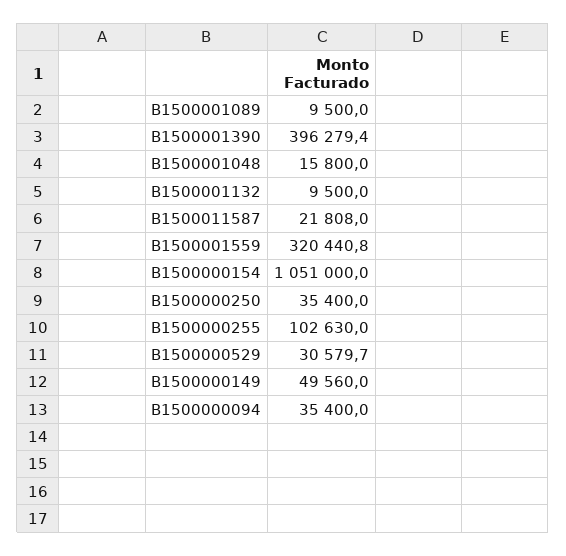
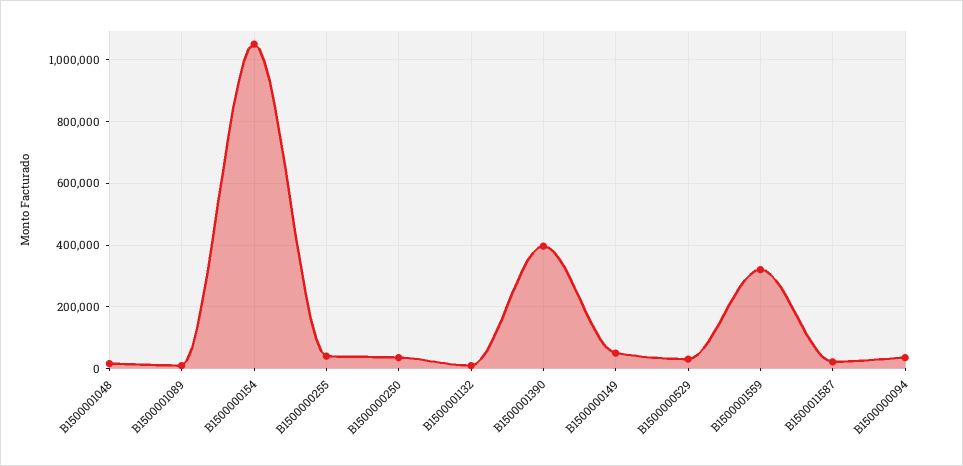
B1500000255: 102630 -> 40000

